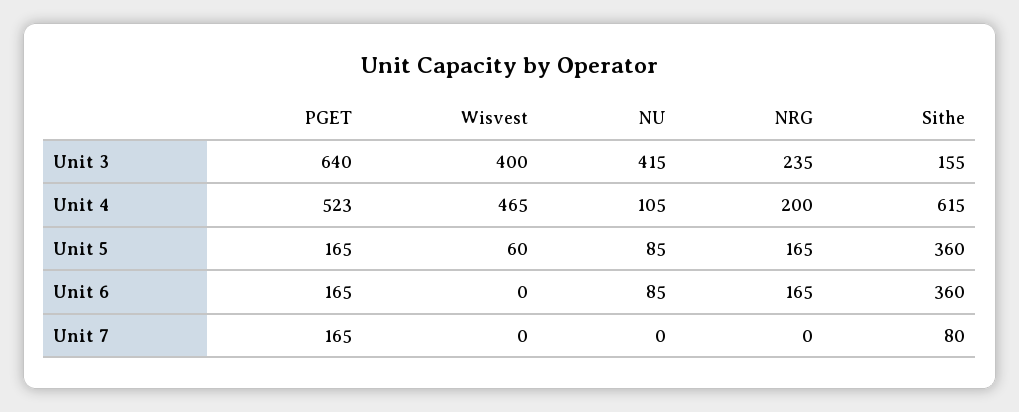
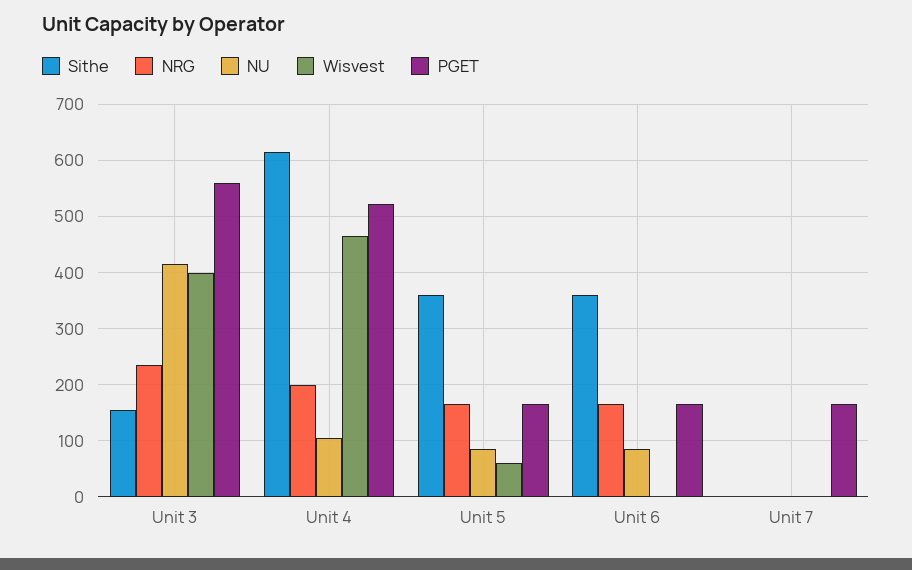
PGET, Unit 3: 640 -> 560
Sithe, Unit 7: 80 -> 0

